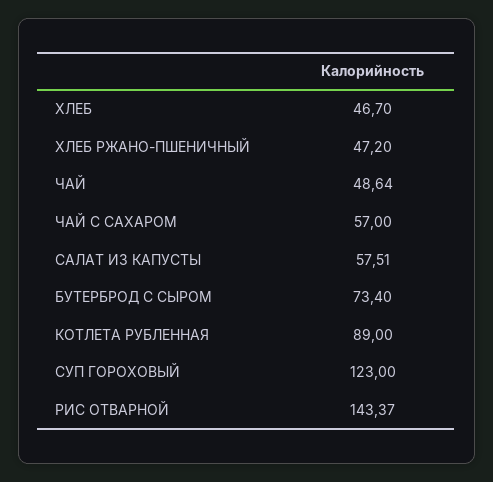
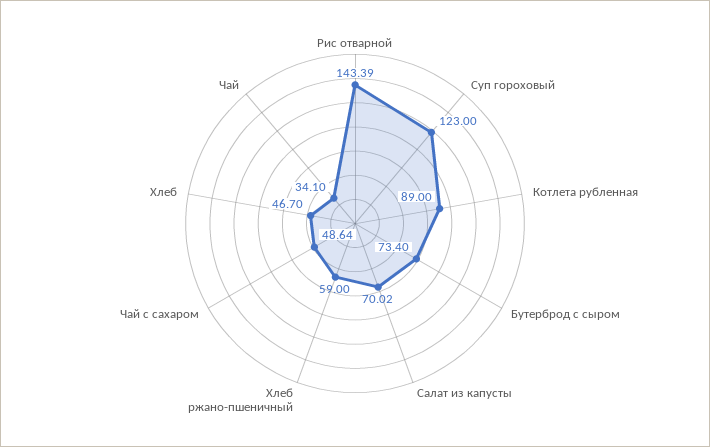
ХЛЕБ РЖАНО-ПШЕНИЧНЫЙ: 47.2 -> 59
ЧАЙ: 48.64 -> 34.1
ЧАЙ С САХАРОМ: 57 -> 48.64
САЛАТ ИЗ КАПУСТЫ: 57.51 -> 70.02
РИС ОТВАРНОЙ: 143.37 -> 143.39

